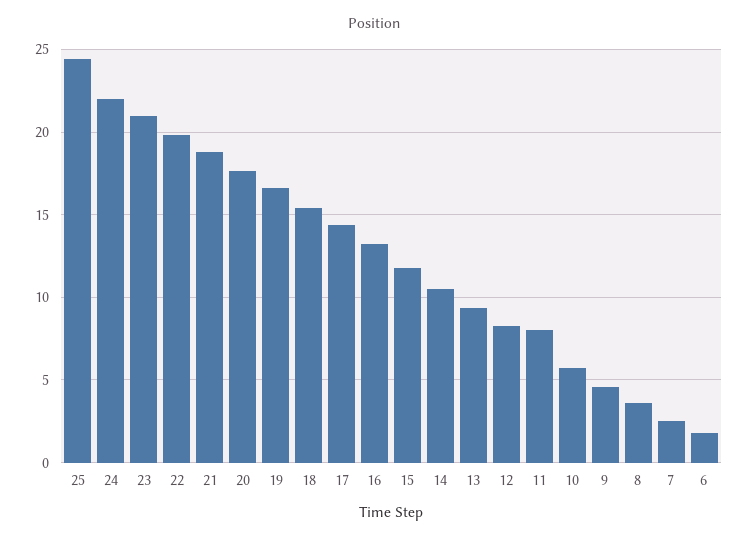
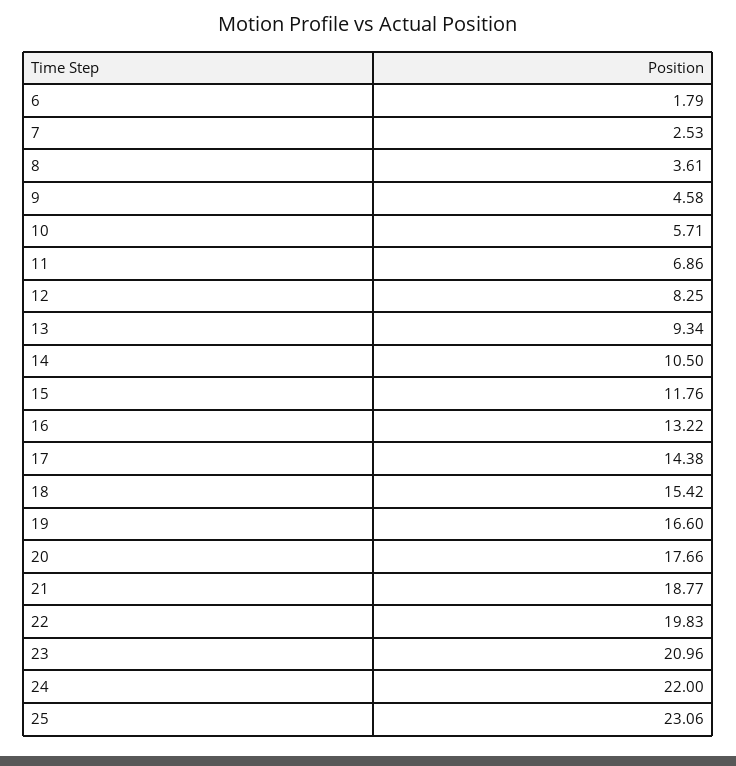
25: 24.5 -> 23.06
11: 8 -> 6.86

